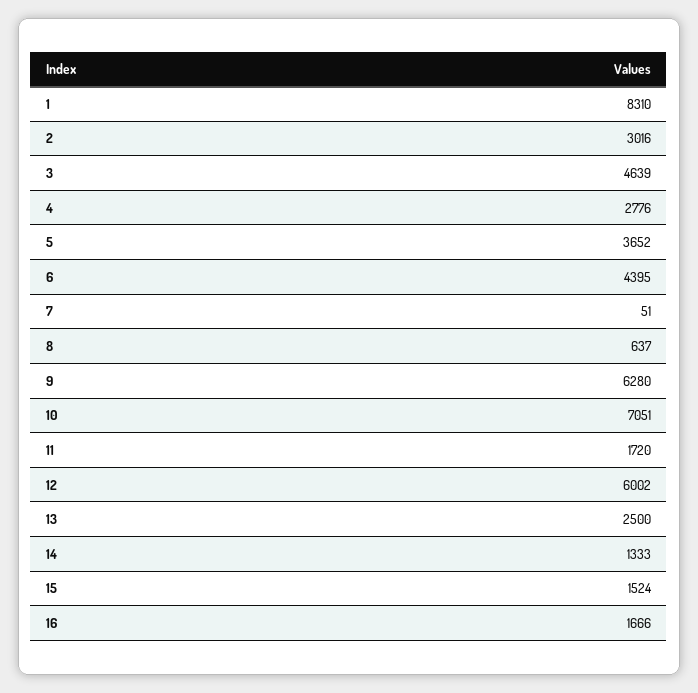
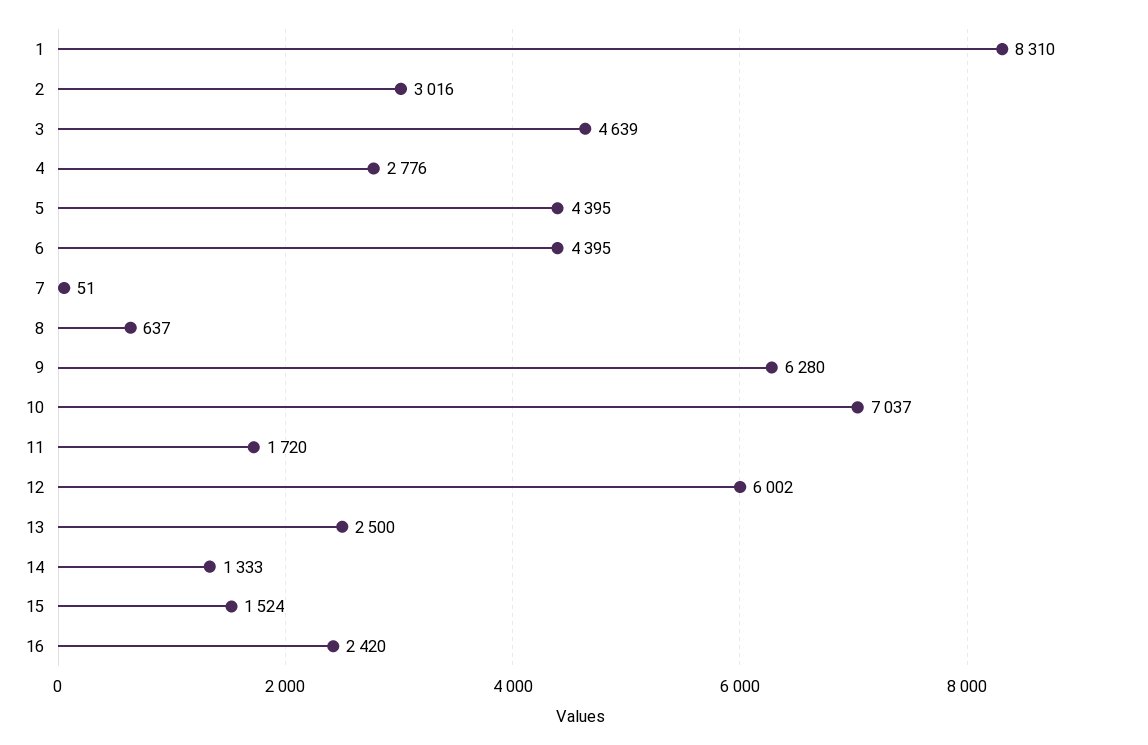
5: 3652 -> 4395
10: 7051 -> 7037
16: 1666 -> 2420

